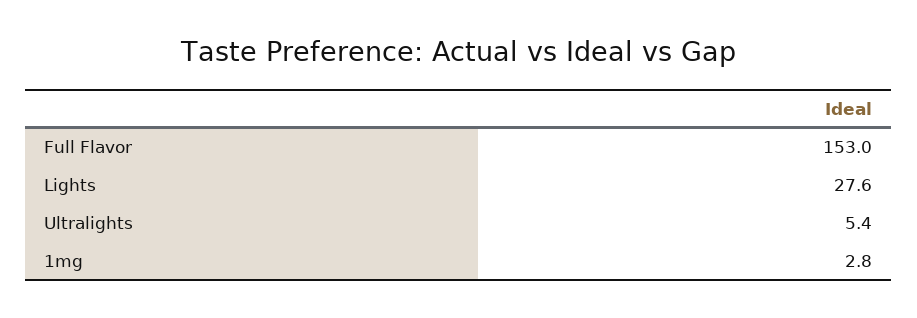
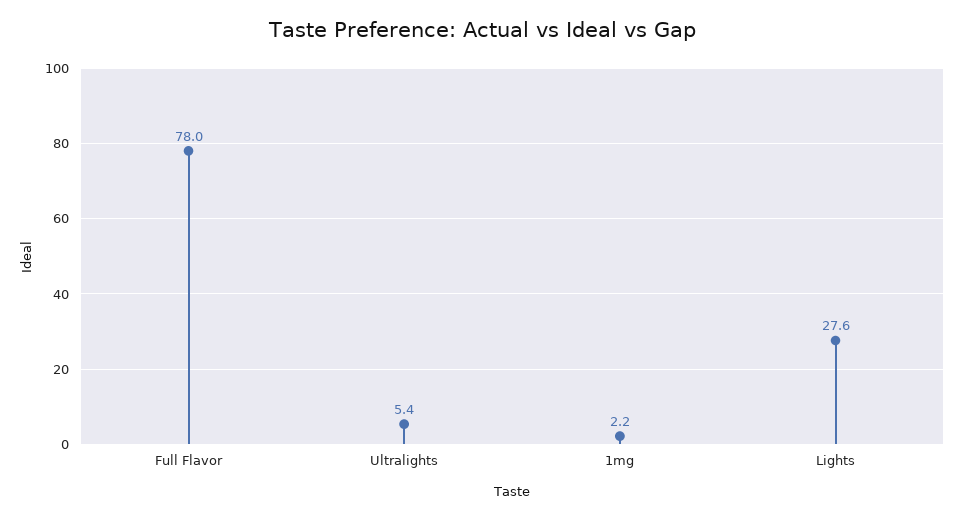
Full Flavor: 153 -> 78
1mg: 2.8 -> 2.2

